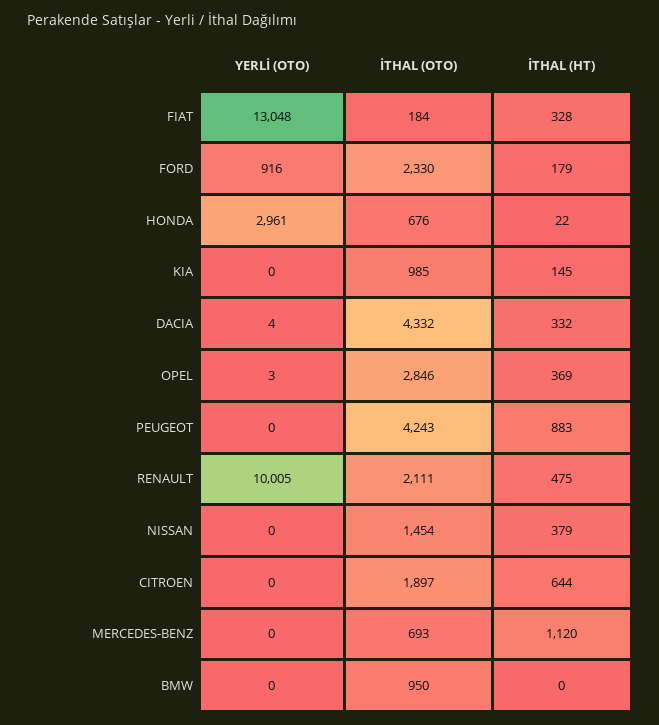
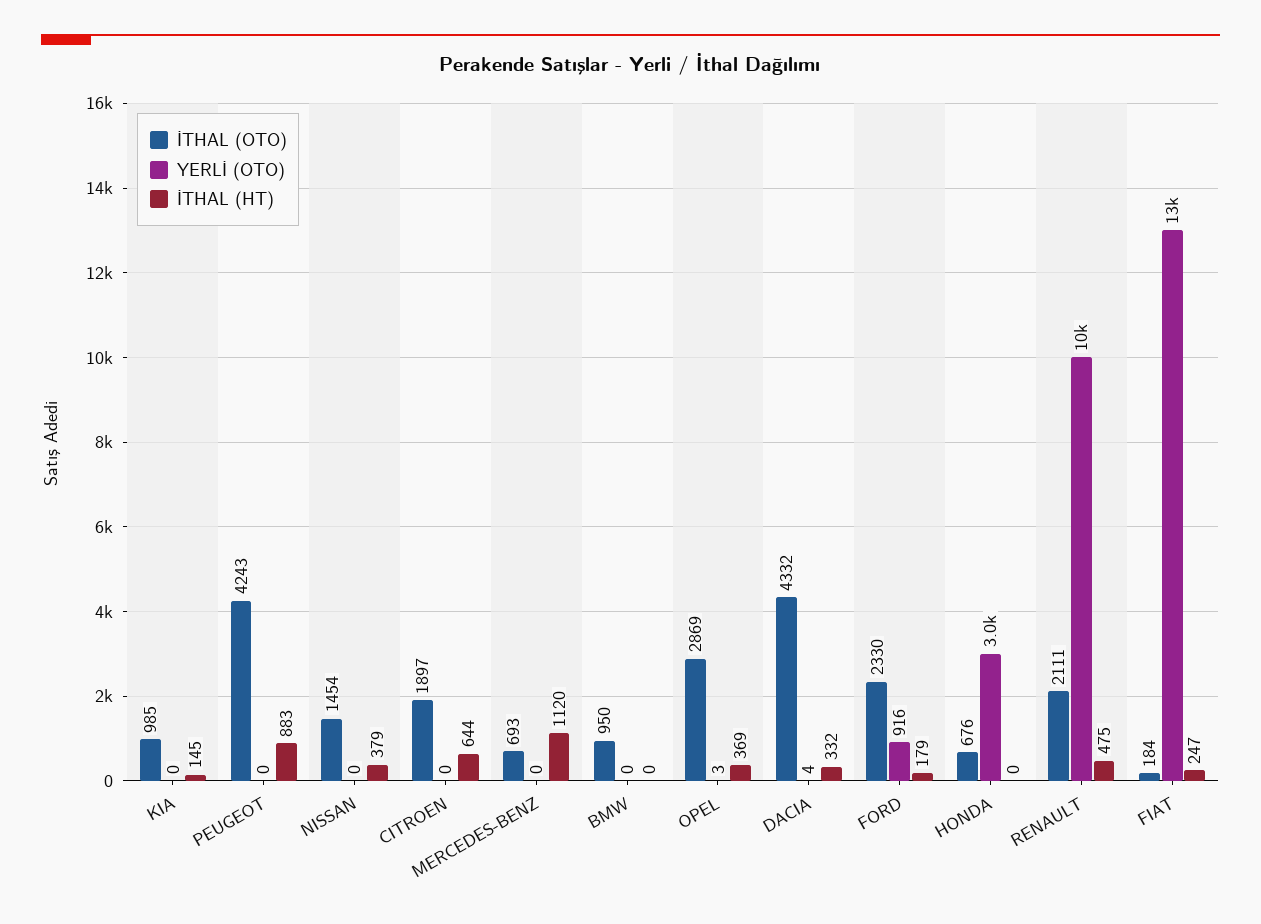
İTHAL (HT), FIAT: 328 -> 247
İTHAL (HT), HONDA: 22 -> 0
İTHAL (OTO), OPEL: 2846 -> 2869

